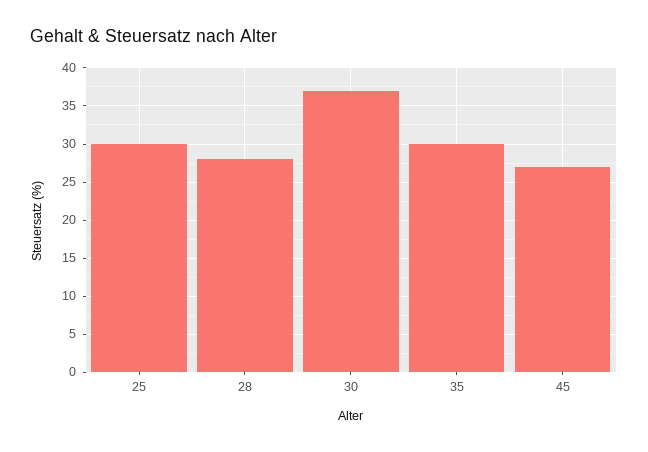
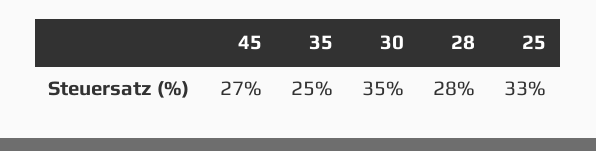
25: 30 -> 33
30: 37 -> 35
35: 30 -> 25

